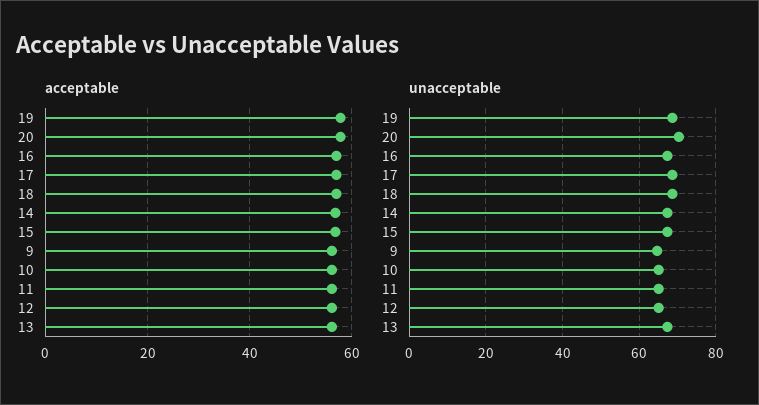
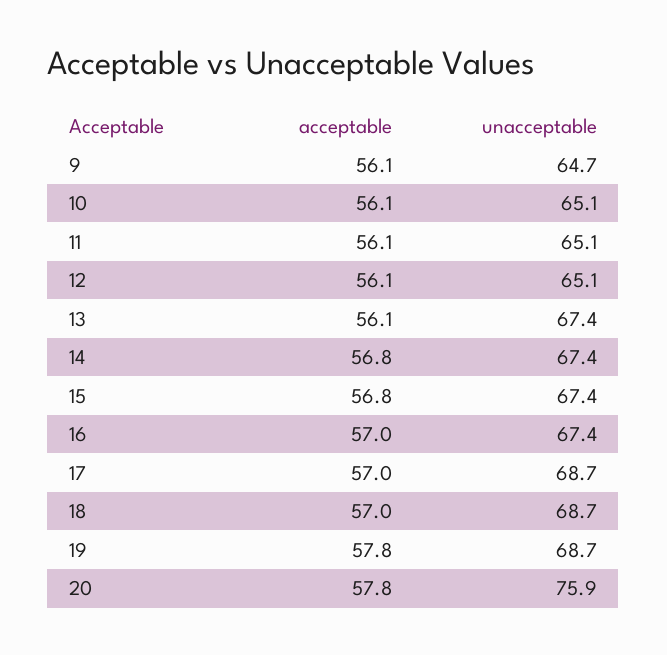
unacceptable, 20: 70 -> 75.9

